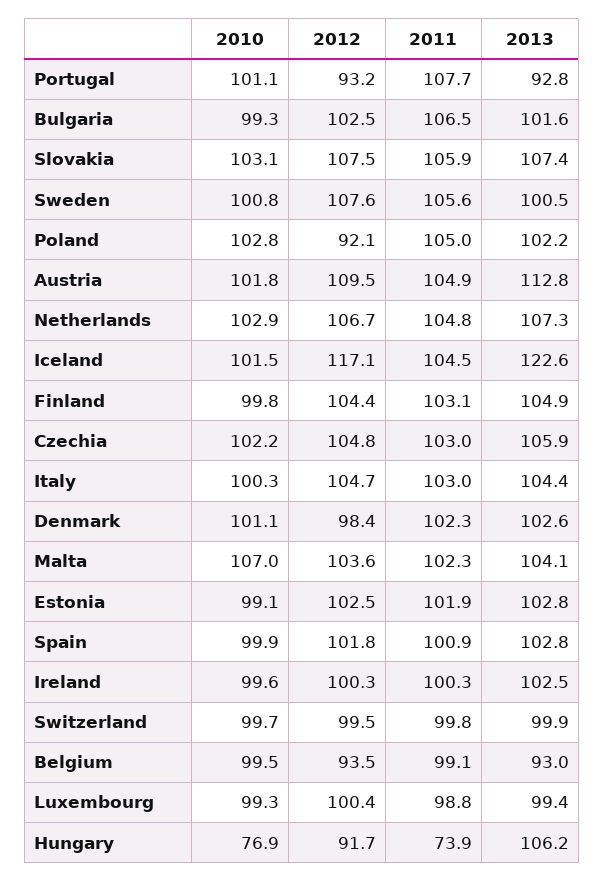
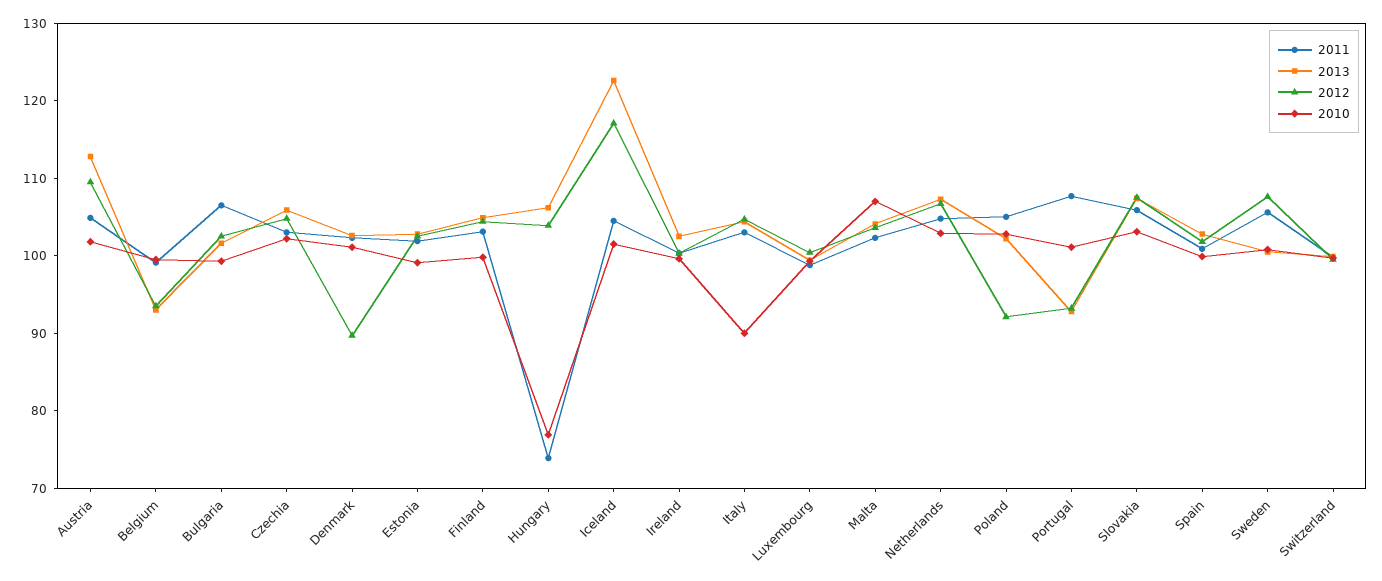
2010, Italy: 100.3 -> 90
2012, Denmark: 98.4 -> 90
2012, Hungary: 91.7 -> 104

